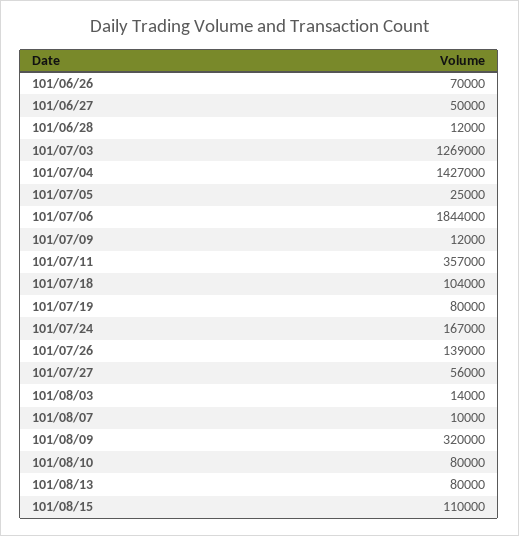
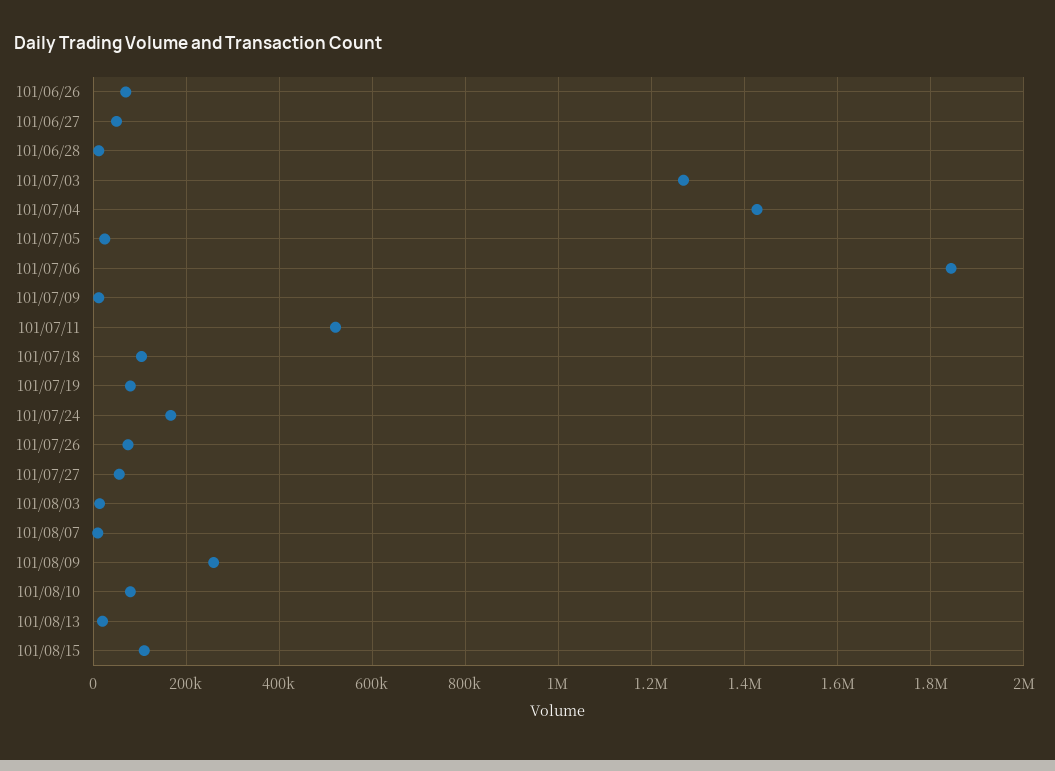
101/07/11: 357000 -> 520000
101/07/26: 139000 -> 80000
101/08/09: 320000 -> 260000
101/08/13: 80000 -> 20000

